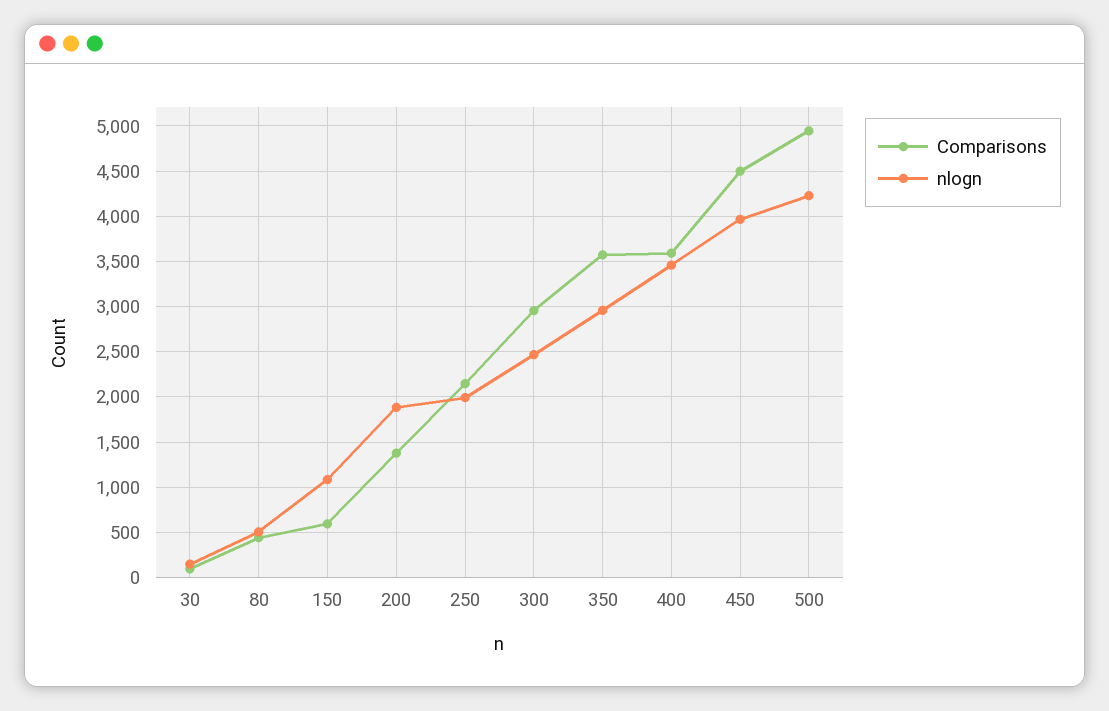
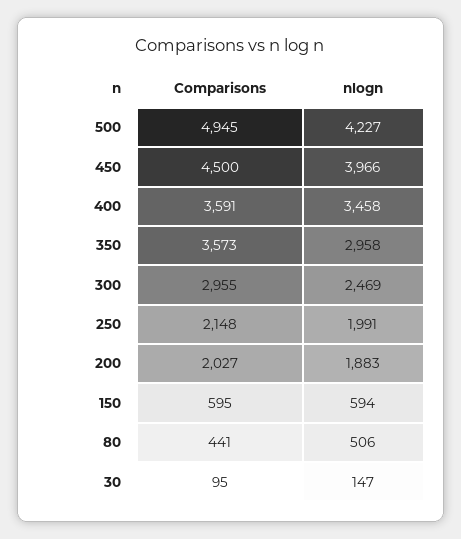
nlogn, 150: 1100 -> 594
Comparisons, 200: 1400 -> 2027

